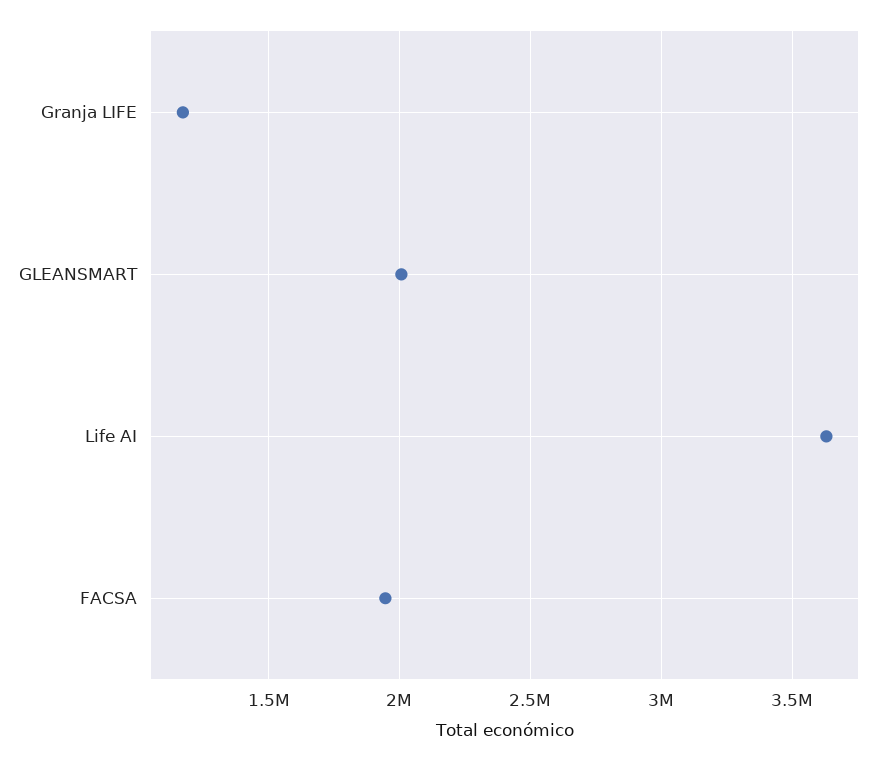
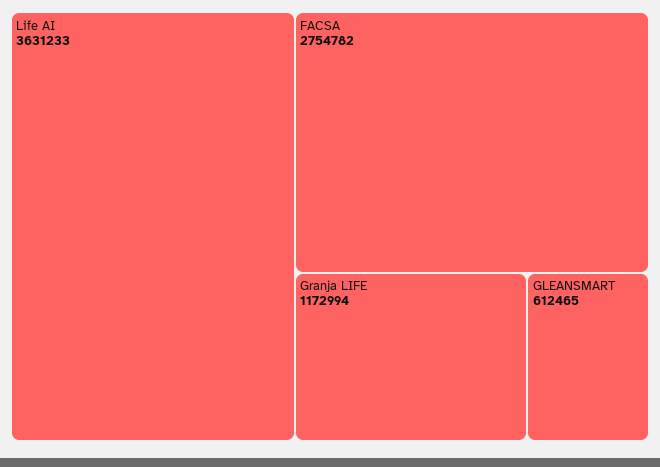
GLEANSMART: 2000000 -> 612465
FACSA: 1950000 -> 2754782

